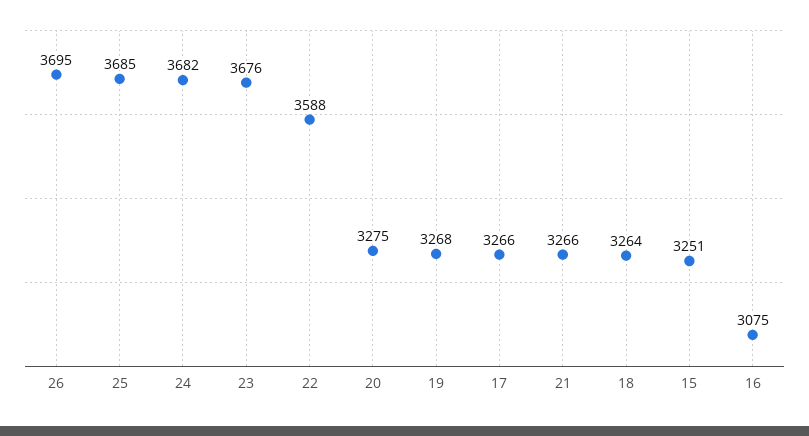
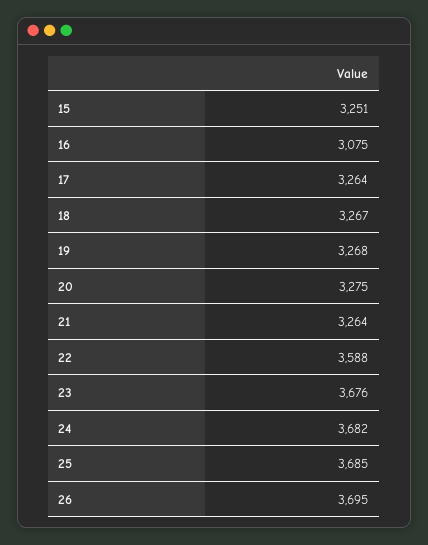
17: 3266 -> 3264
21: 3266 -> 3264
18: 3264 -> 3267

